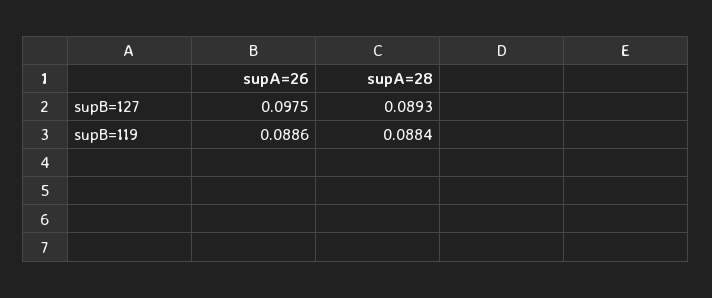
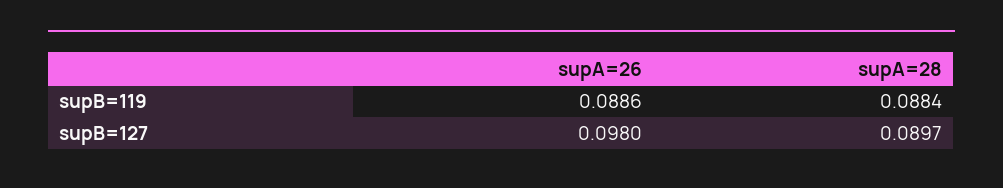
supA=26, supB=127: 0.0975 -> 0.098
supA=28, supB=127: 0.0893 -> 0.0897

